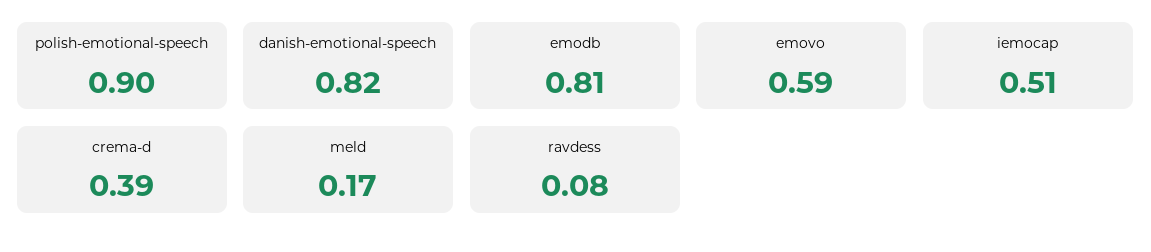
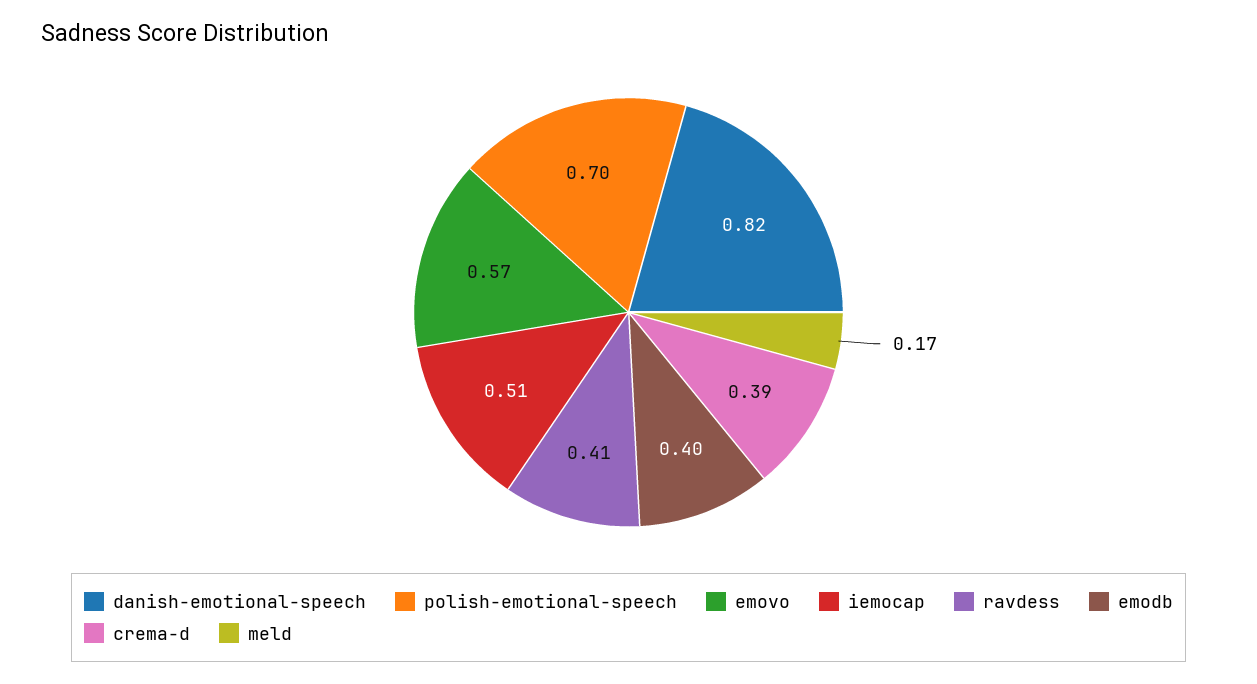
polish-emotional-speech: 0.9 -> 0.7
emodb: 0.81 -> 0.4
emovo: 0.59 -> 0.57
ravdess: 0.08 -> 0.41

